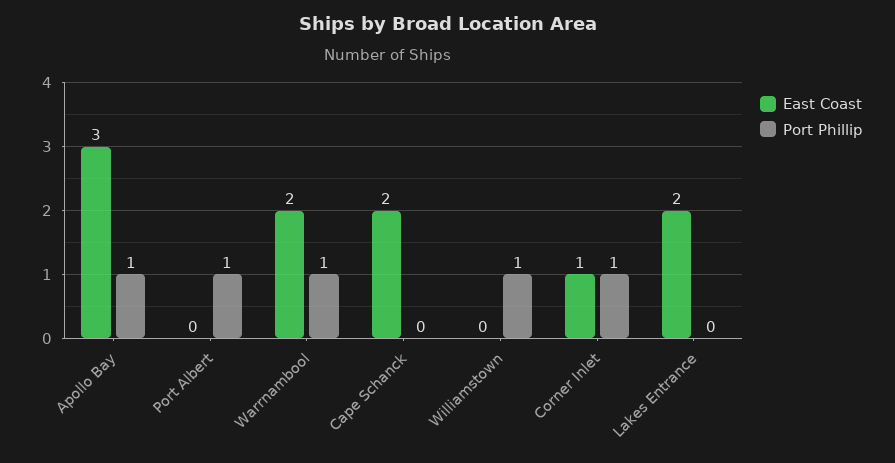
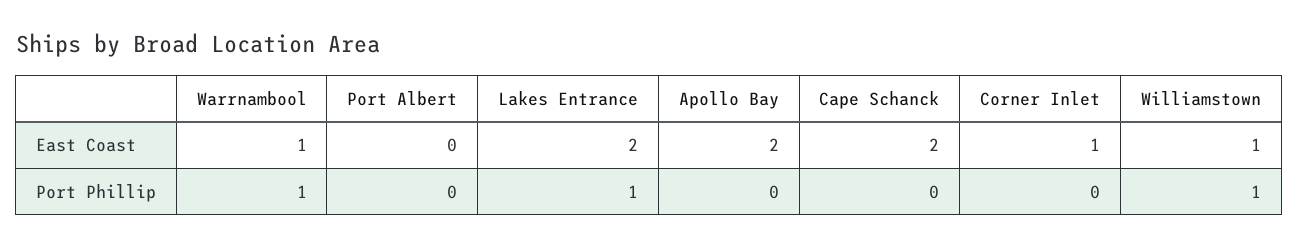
East Coast, Apollo Bay: 3 -> 2
Port Phillip, Apollo Bay: 1 -> 0
Port Phillip, Port Albert: 1 -> 0
East Coast, Warrnambool: 2 -> 1
East Coast, Williamstown: 0 -> 1
Port Phillip, Corner Inlet: 1 -> 0
Port Phillip, Lakes Entrance: 0 -> 1

